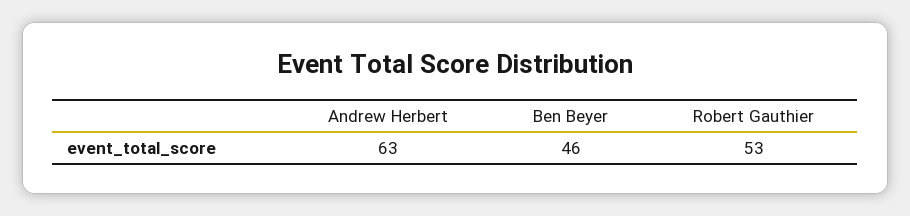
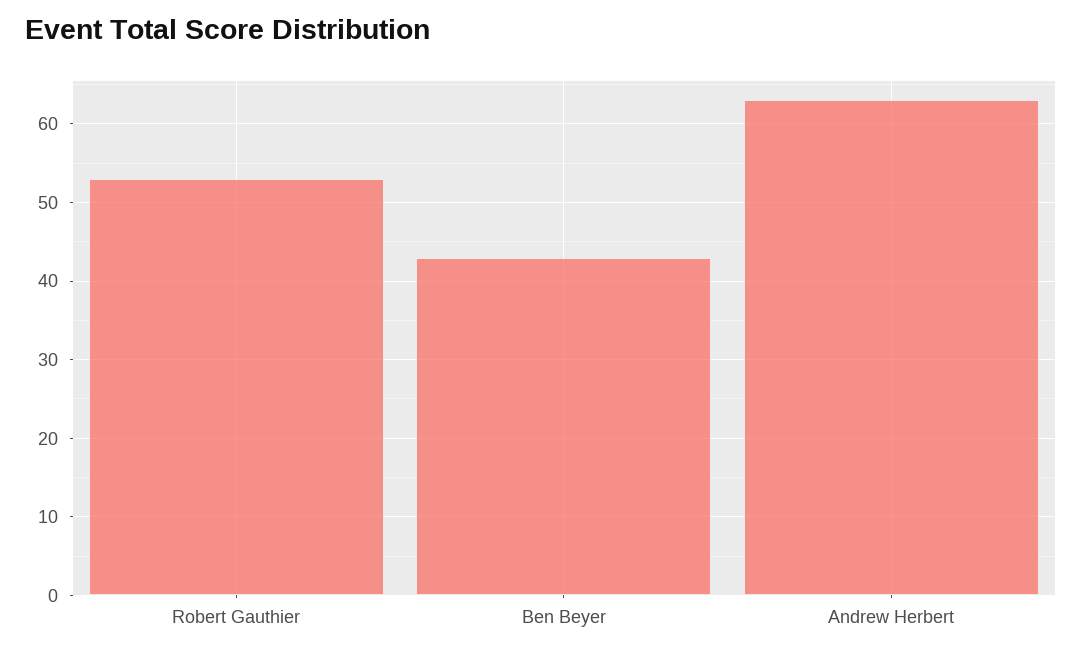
Ben Beyer: 46 -> 43

